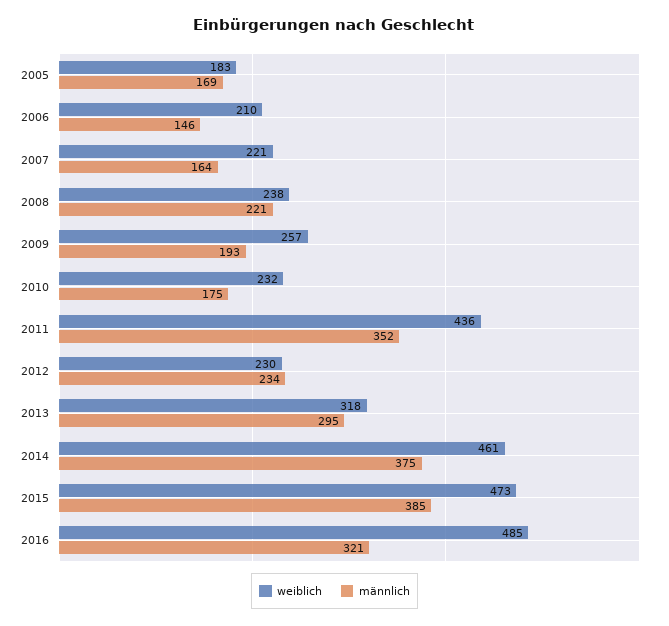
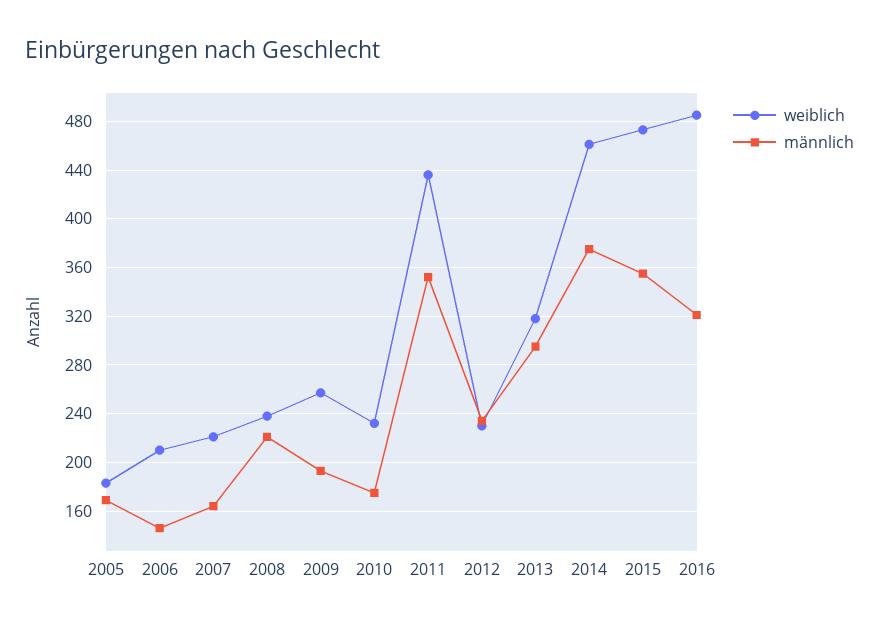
männlich, 2015: 385 -> 355

